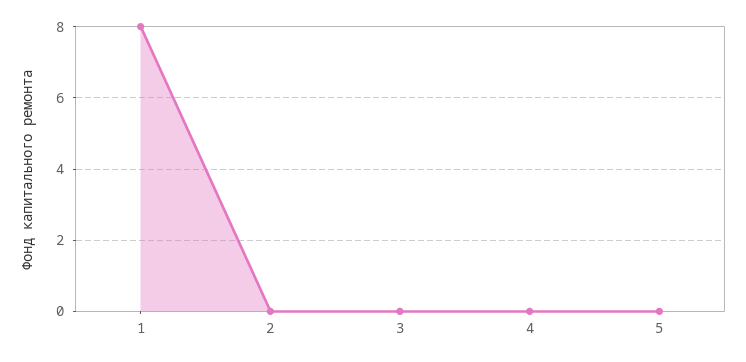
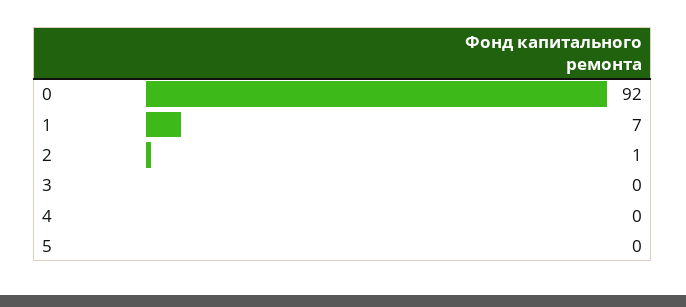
1: 8 -> 7
2: 0 -> 1
0: none -> 92

